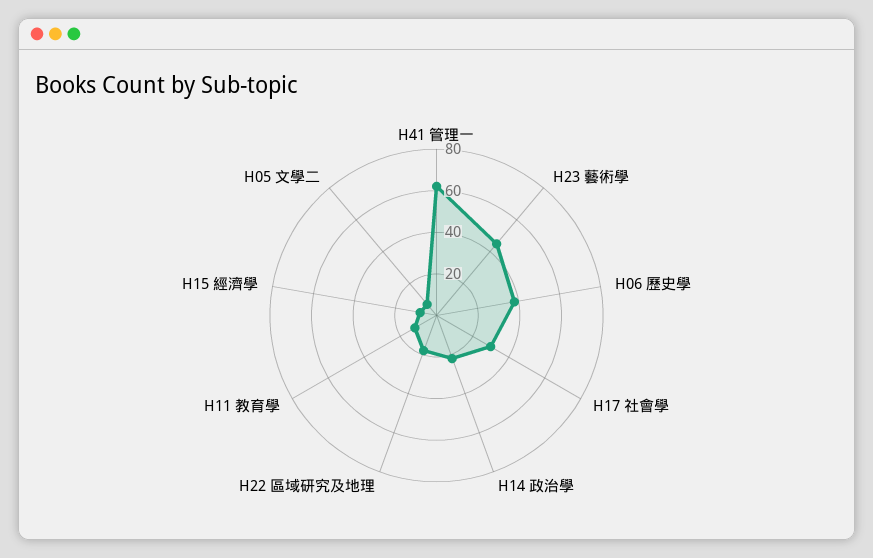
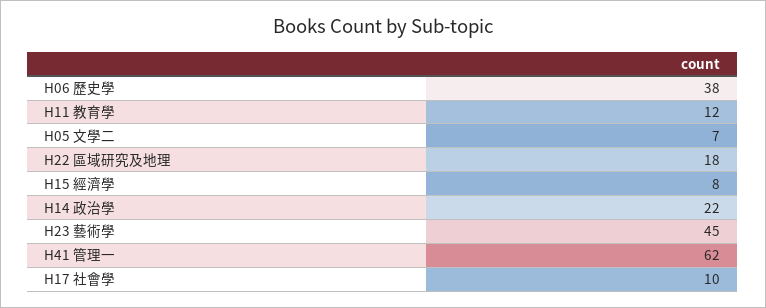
H17 社會學: 30 -> 10

